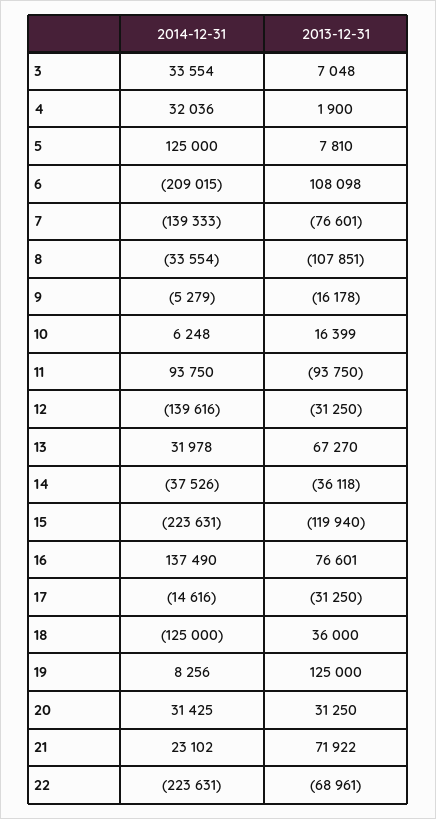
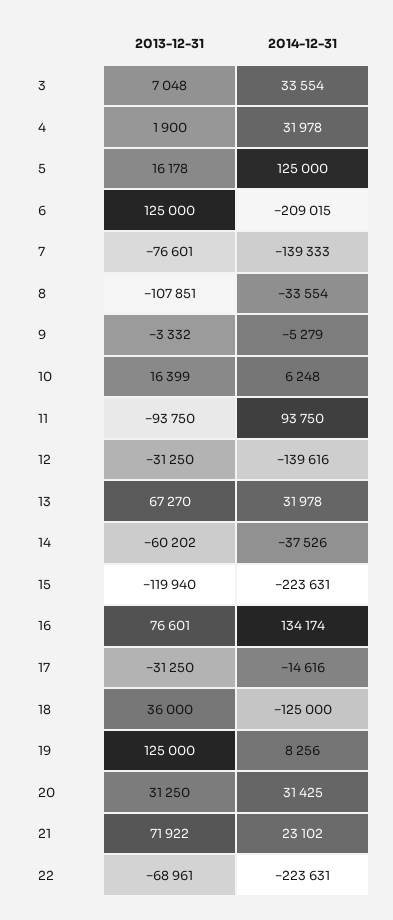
2014-12-31, 4: 32036 -> 31978
2013-12-31, 5: 7810 -> 16178
2013-12-31, 6: 108098 -> 125000
2013-12-31, 9: -16178 -> -3332
2013-12-31, 14: -36118 -> -60202
2014-12-31, 16: 137490 -> 134174

